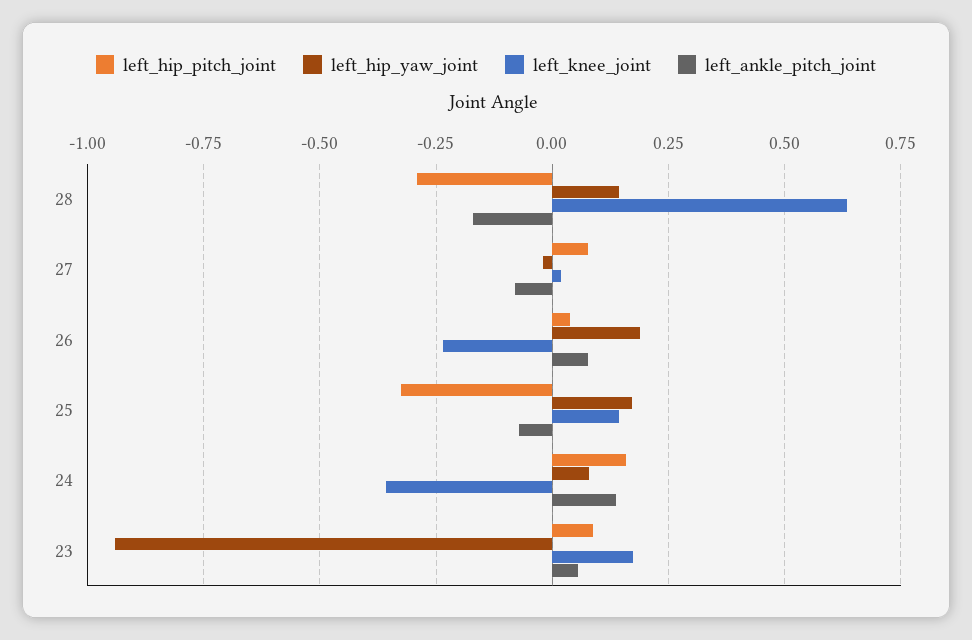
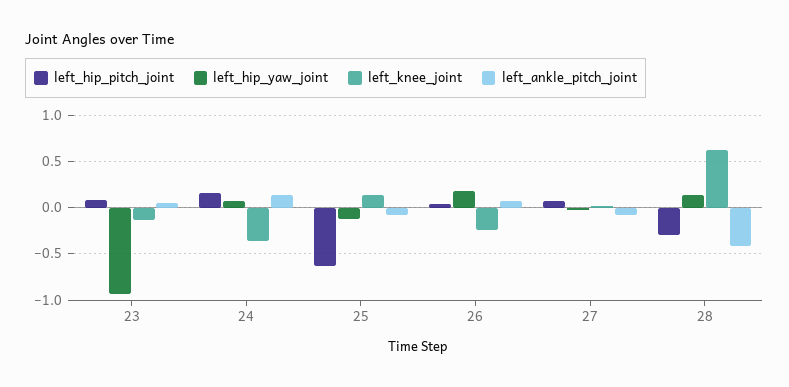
left_ankle_pitch_joint, 28: -0.175 -> -0.4
left_hip_pitch_joint, 25: -0.325 -> -0.6
left_hip_yaw_joint, 25: 0.175 -> -0.1
left_knee_joint, 23: 0.175 -> -0.1

